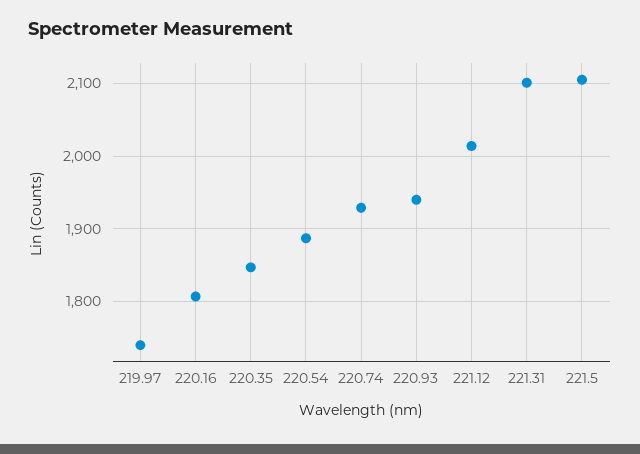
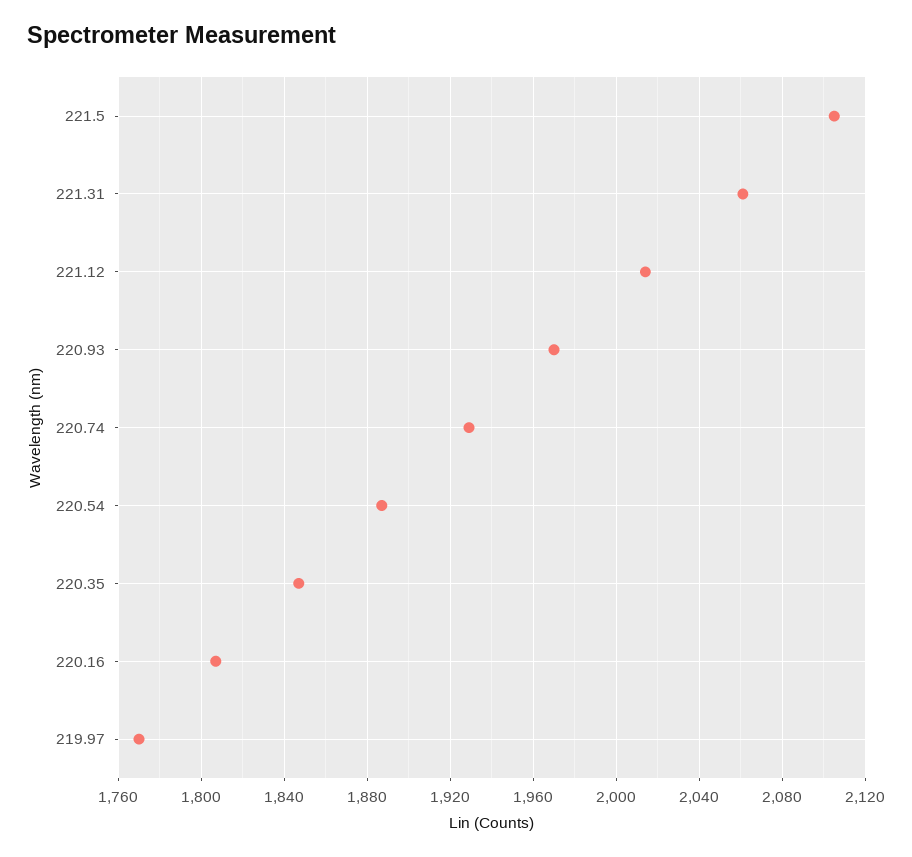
219.97: 1740 -> 1770
220.93: 1940 -> 1970
221.31: 2100 -> 2060

